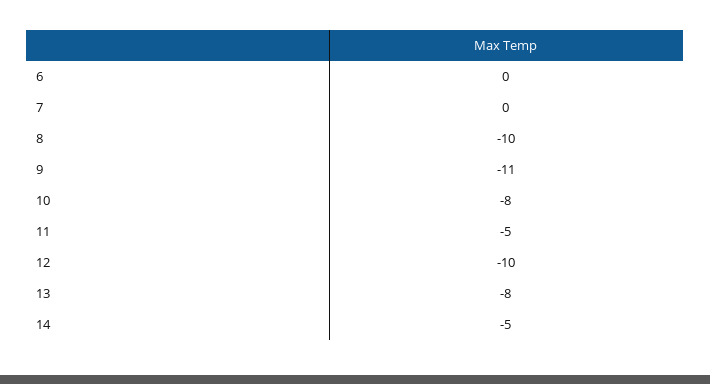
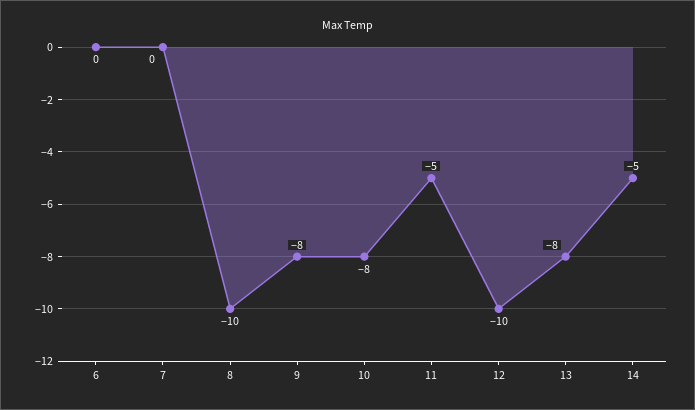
9: -11 -> -8

